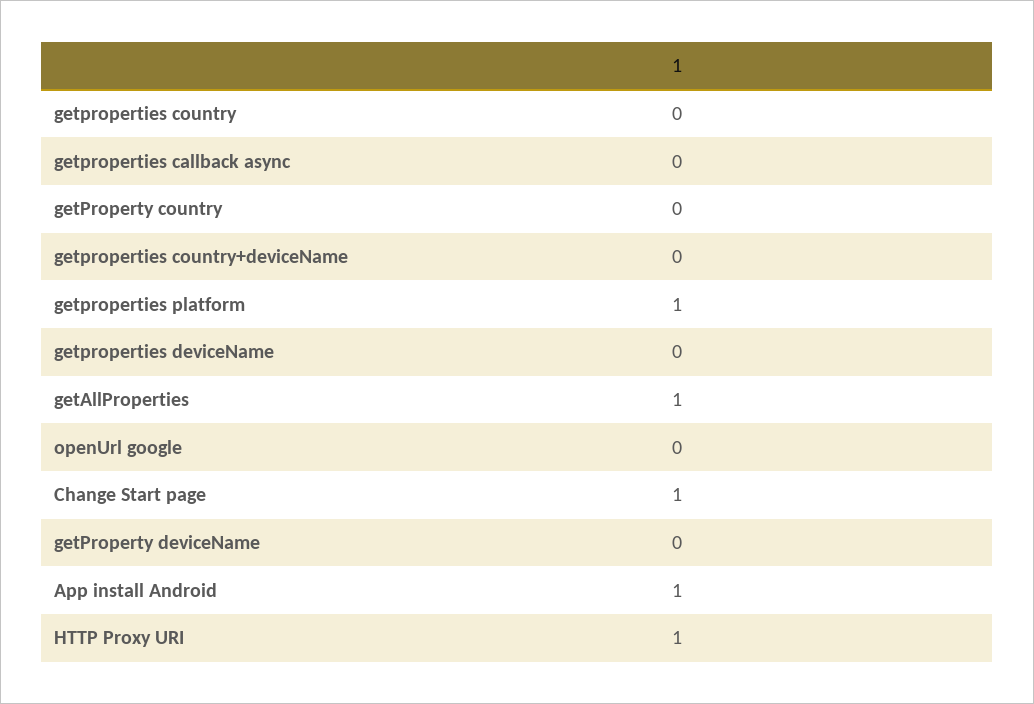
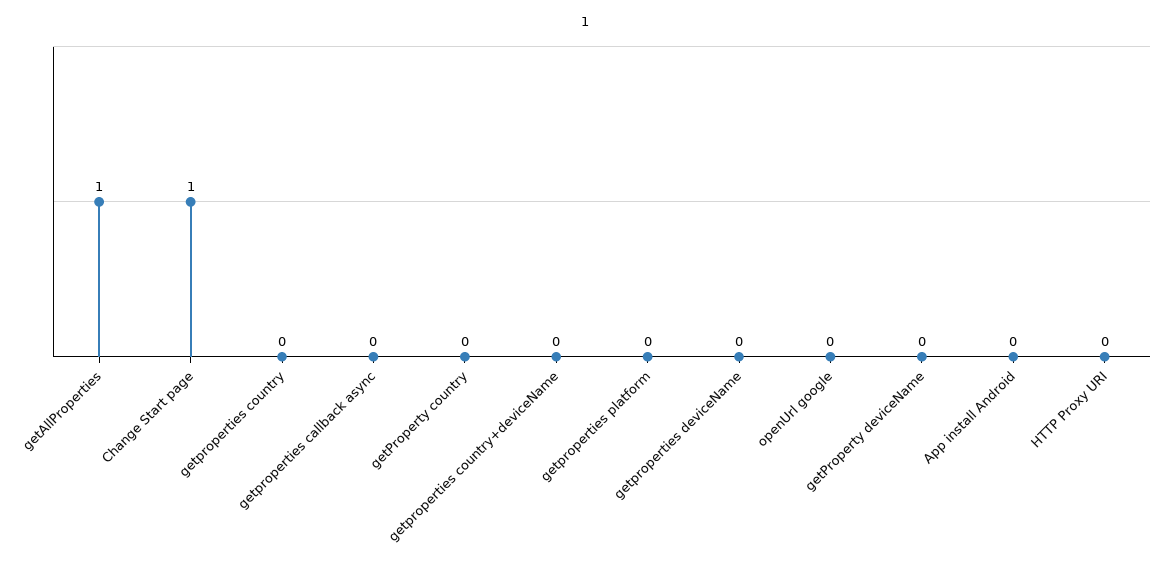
getproperties platform: 1 -> 0
App install Android: 1 -> 0
HTTP Proxy URI: 1 -> 0

